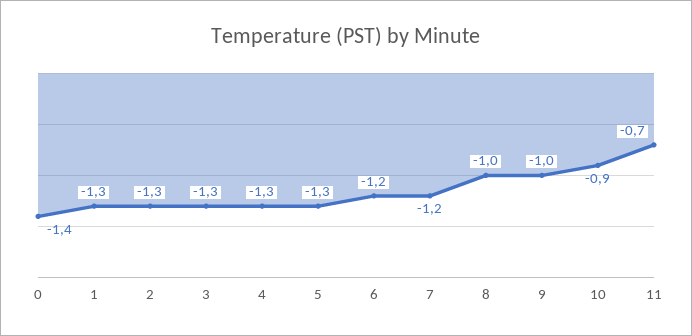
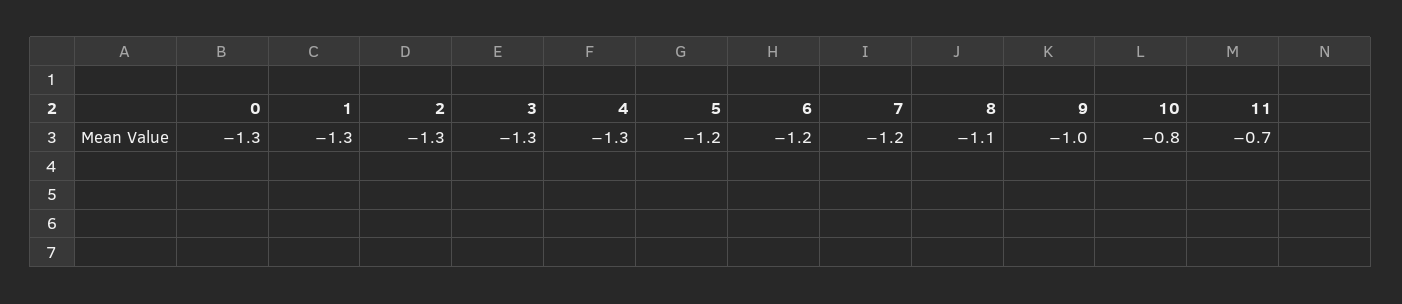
0: -1.4 -> -1.3
5: -1.3 -> -1.2
8: -1 -> -1.1
10: -0.9 -> -0.8

